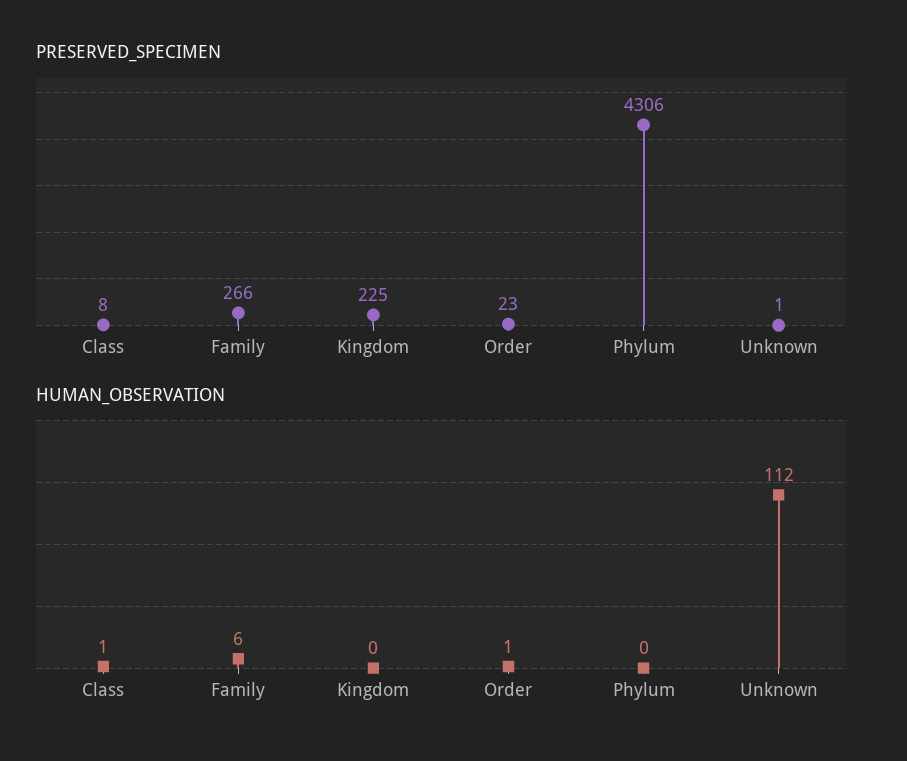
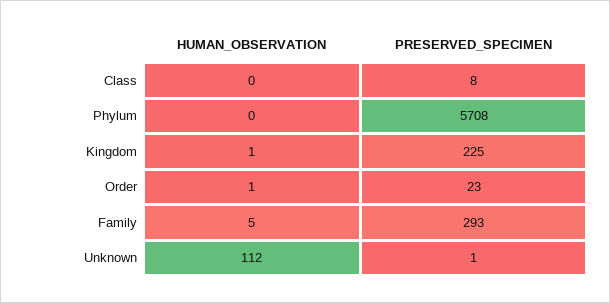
PRESERVED_SPECIMEN, Family: 266 -> 293
PRESERVED_SPECIMEN, Phylum: 4306 -> 5708
HUMAN_OBSERVATION, Class: 1 -> 0
HUMAN_OBSERVATION, Family: 6 -> 5
HUMAN_OBSERVATION, Kingdom: 0 -> 1

